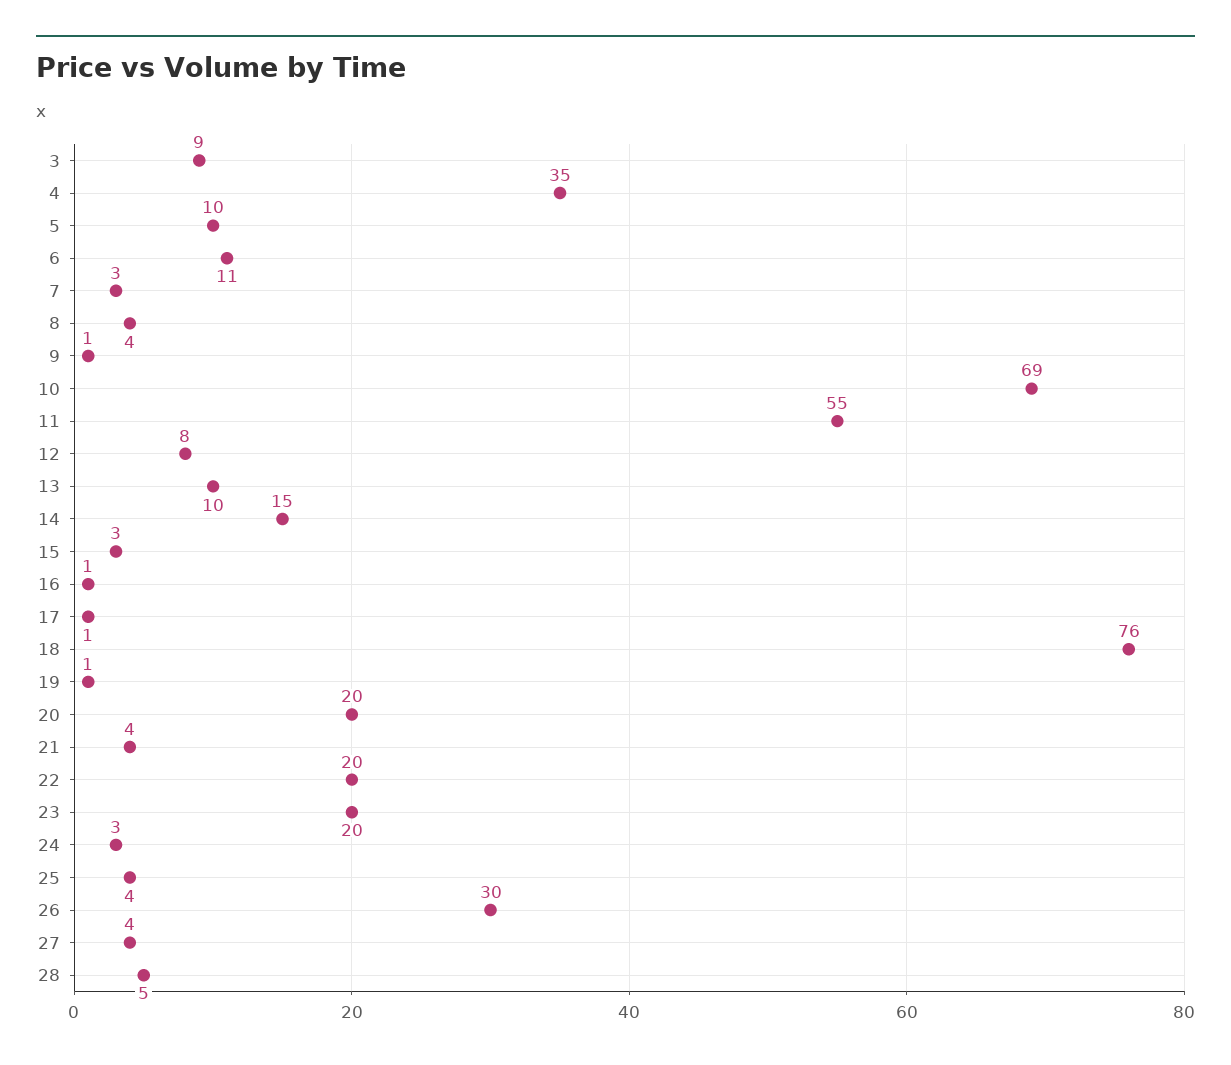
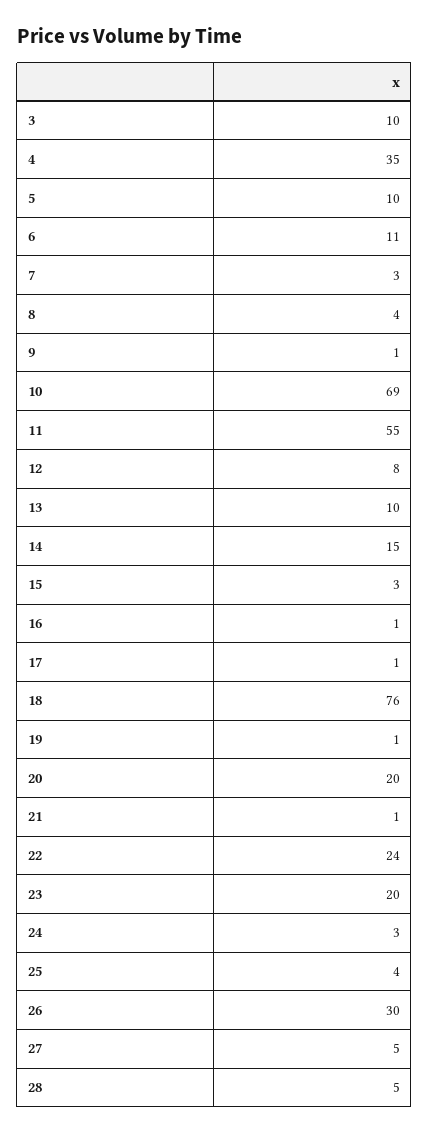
3: 9 -> 10
21: 4 -> 1
22: 20 -> 24
27: 4 -> 5

